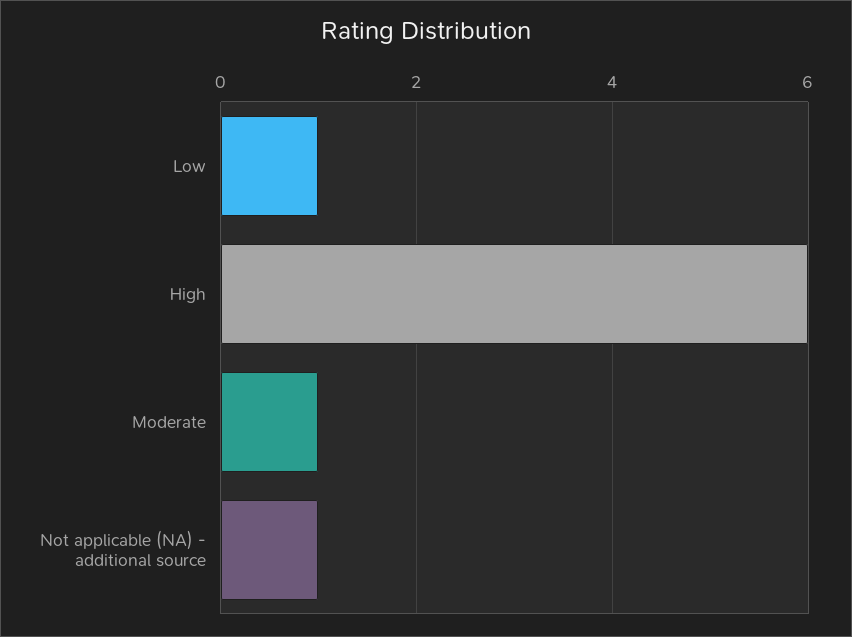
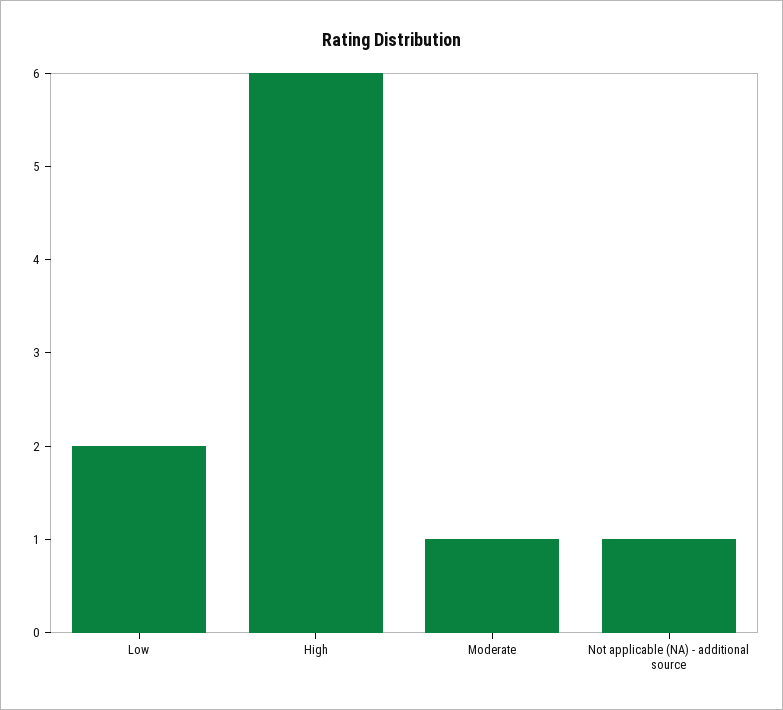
Low: 1 -> 2

